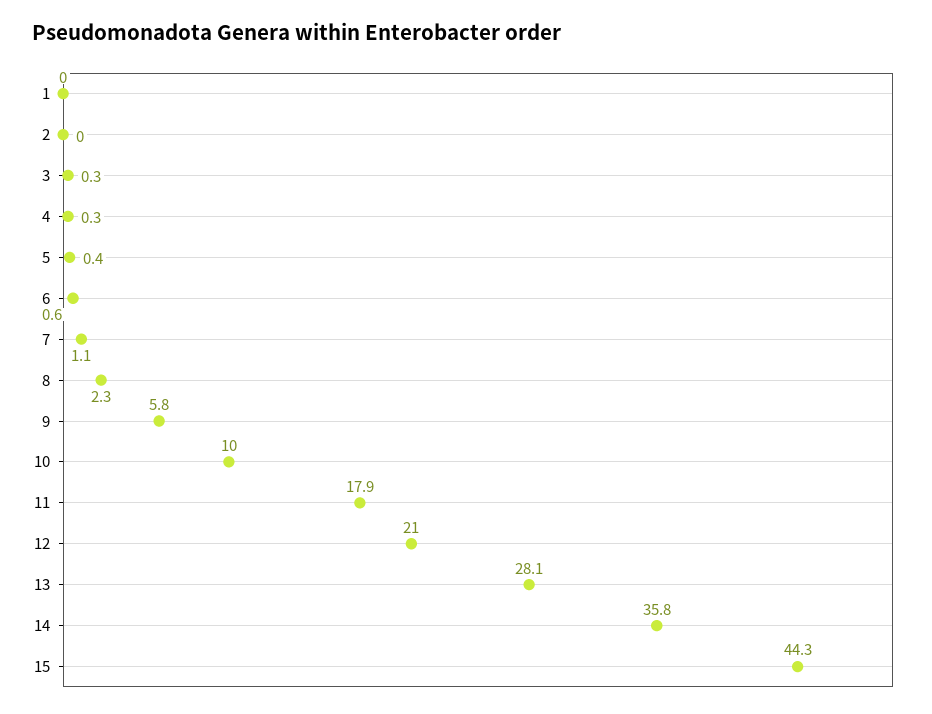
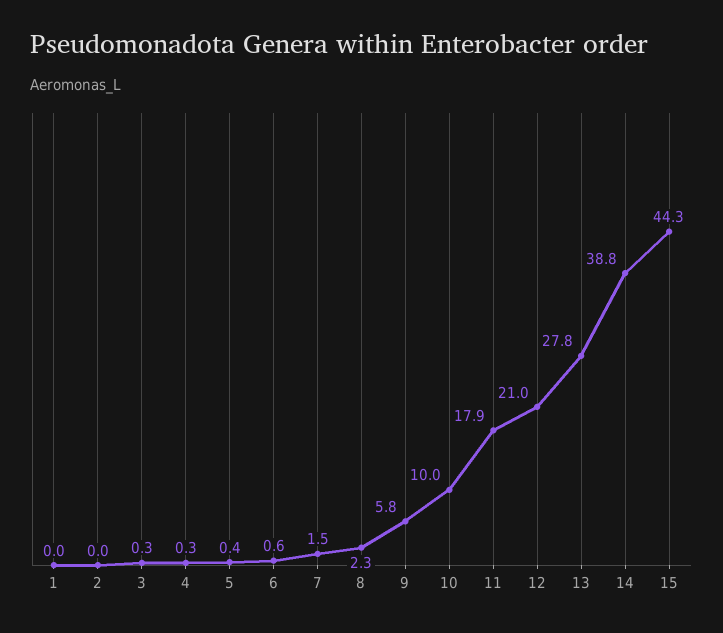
7: 1.1 -> 1.5
13: 28.1 -> 27.8
14: 35.8 -> 38.8

